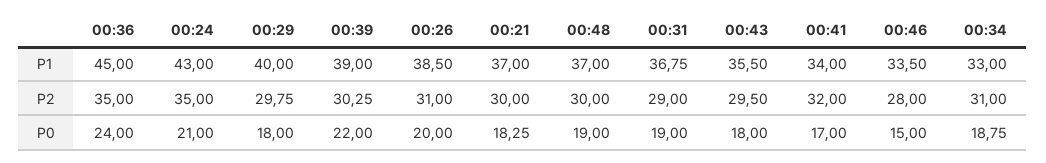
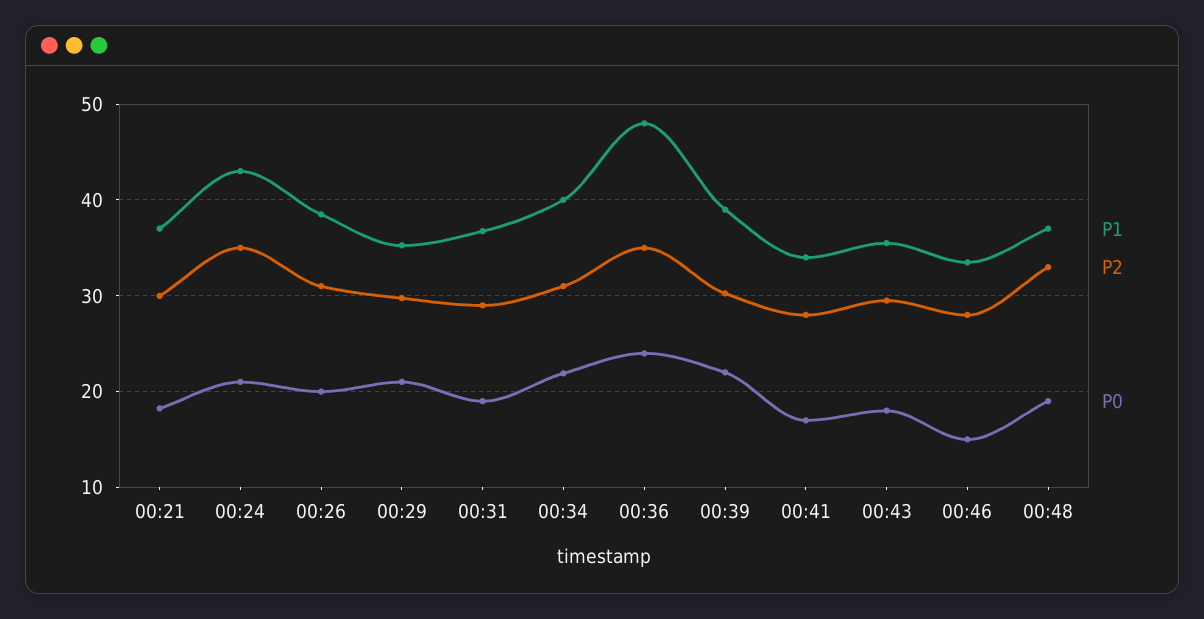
P1, 00:36: 45 -> 48
P1, 00:29: 40 -> 35
P1, 00:34: 33 -> 40
P2, 00:48: 30 -> 33
P2, 00:41: 32 -> 28
P0, 00:29: 18 -> 21
P0, 00:34: 18.75 -> 22

